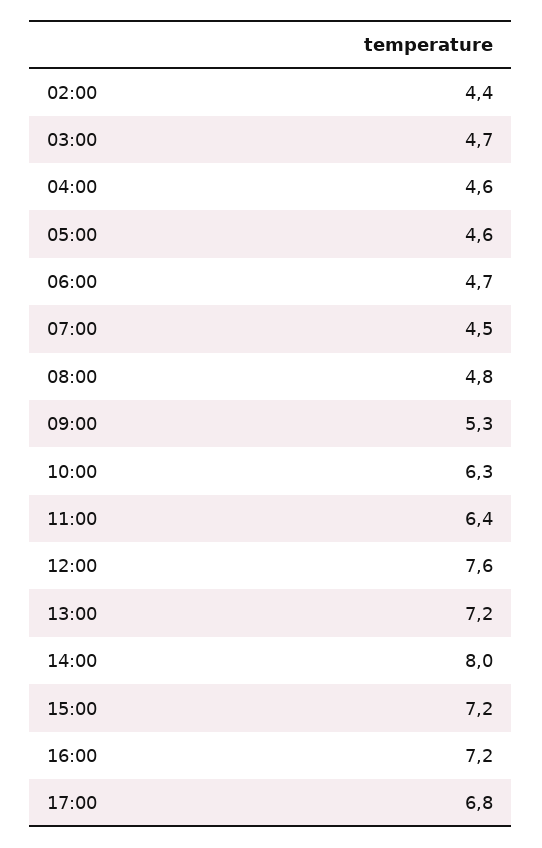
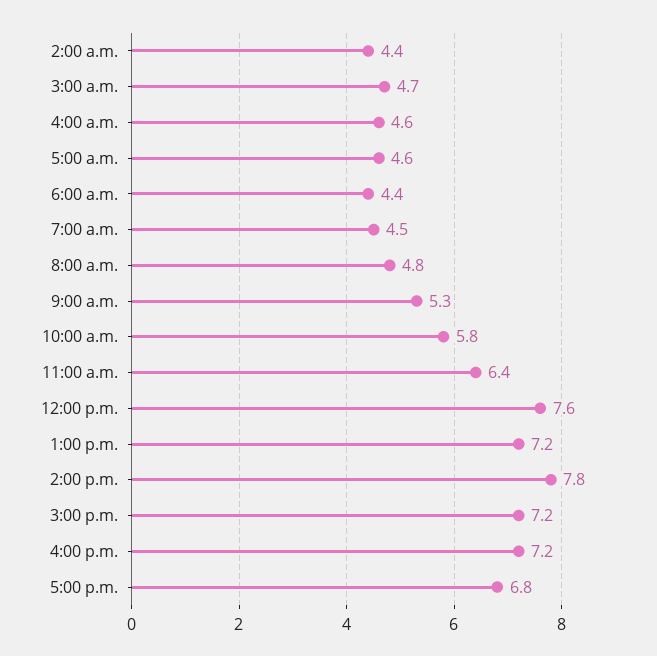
06:00: 4.7 -> 4.4
10:00: 6.3 -> 5.8
14:00: 8 -> 7.8

